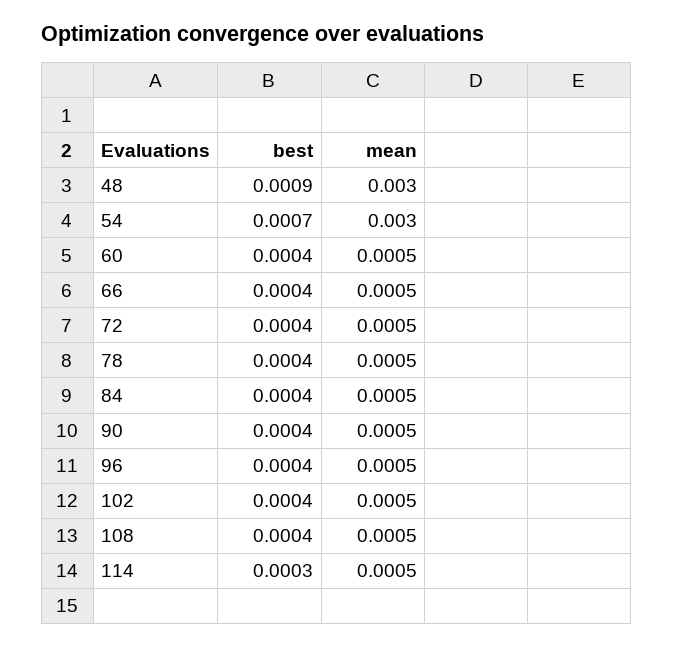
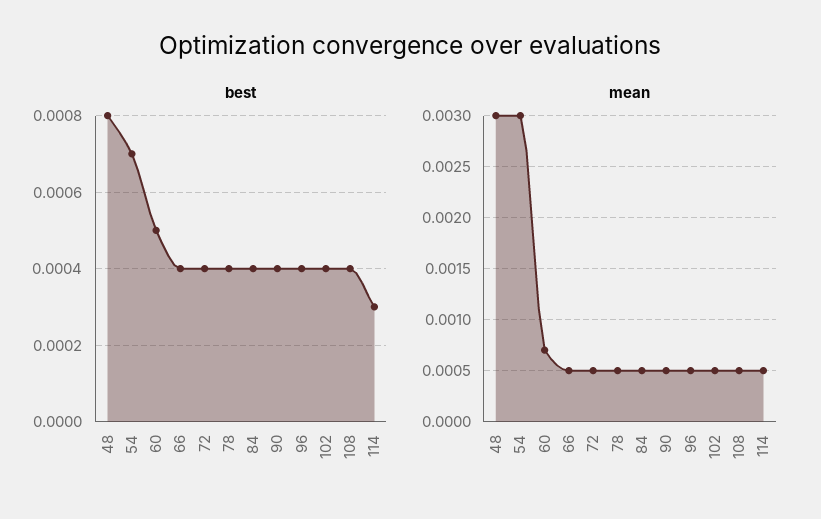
best, 48: 0.0009 -> 0.0008
best, 60: 0.0004 -> 0.0005
mean, 60: 0.0005 -> 0.0007

